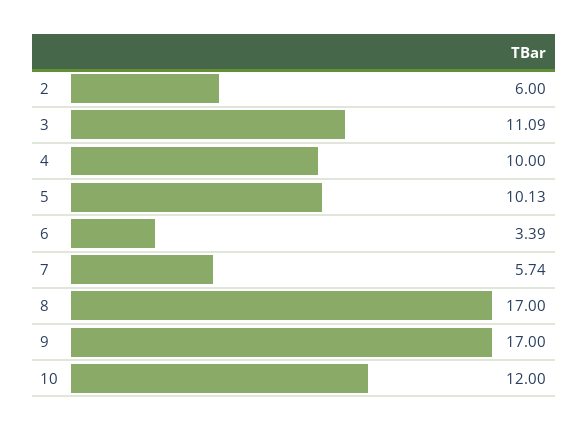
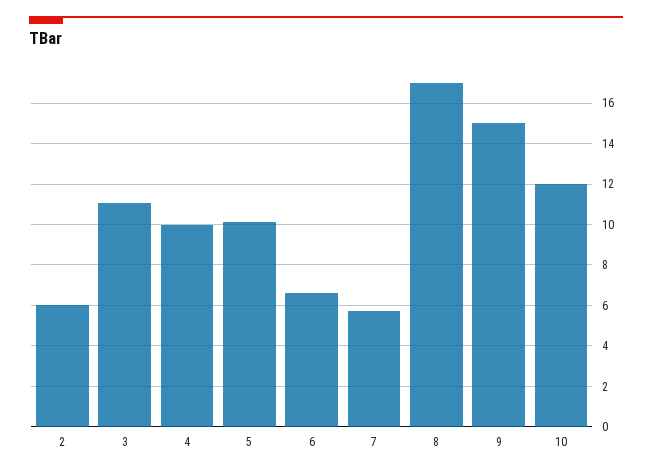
6: 3.39 -> 6.5
9: 17 -> 15

